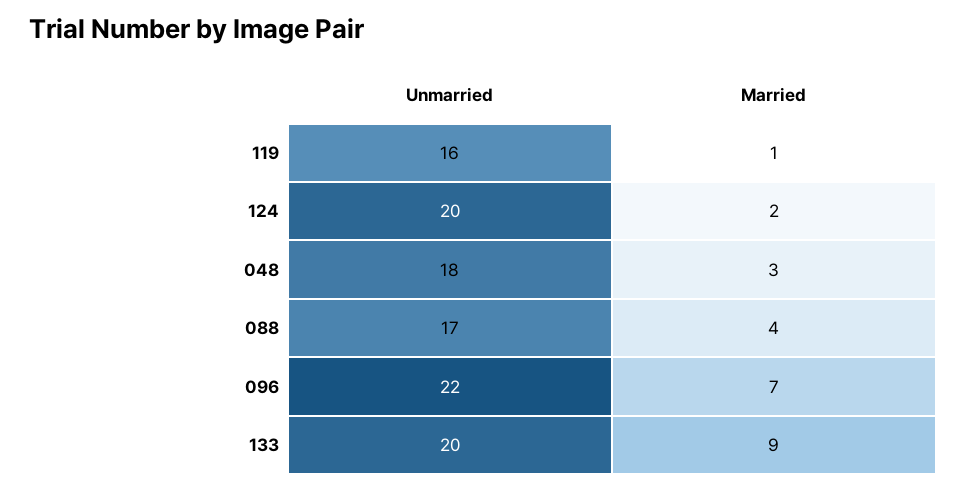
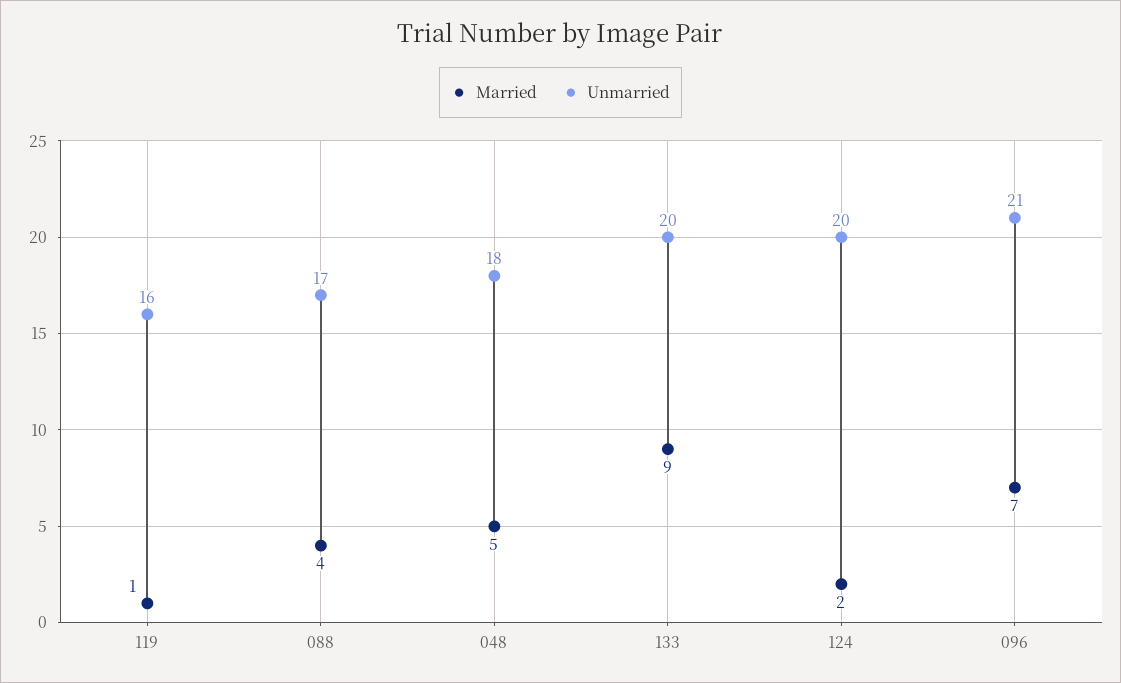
Married, 048: 3 -> 5
Unmarried, 096: 22 -> 21

